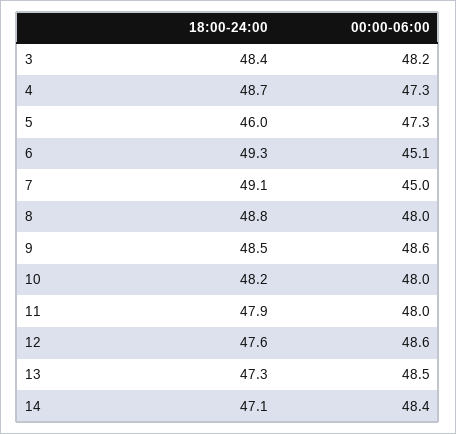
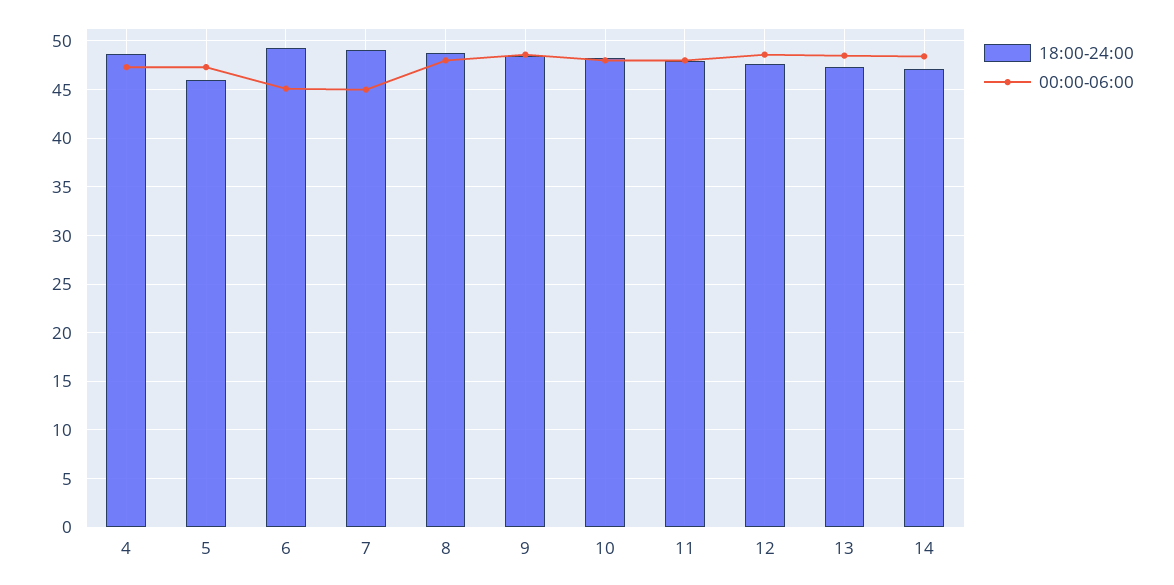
18:00-24:00, 3: 48.4 -> none
00:00-06:00, 3: 48.2 -> none

